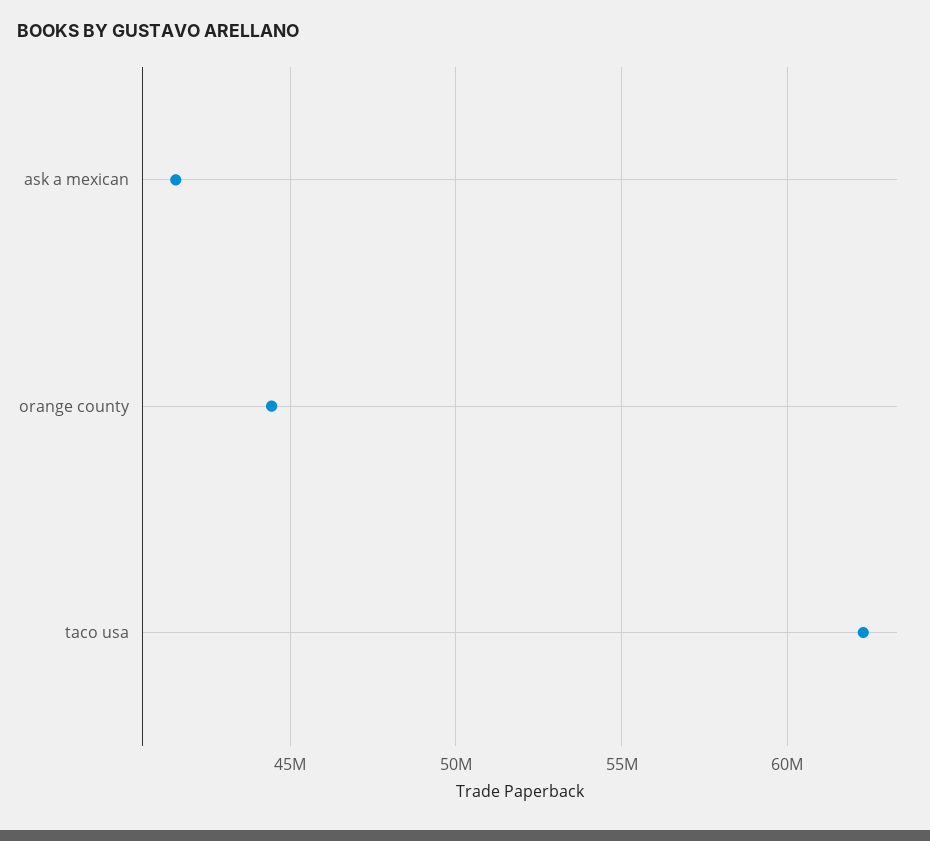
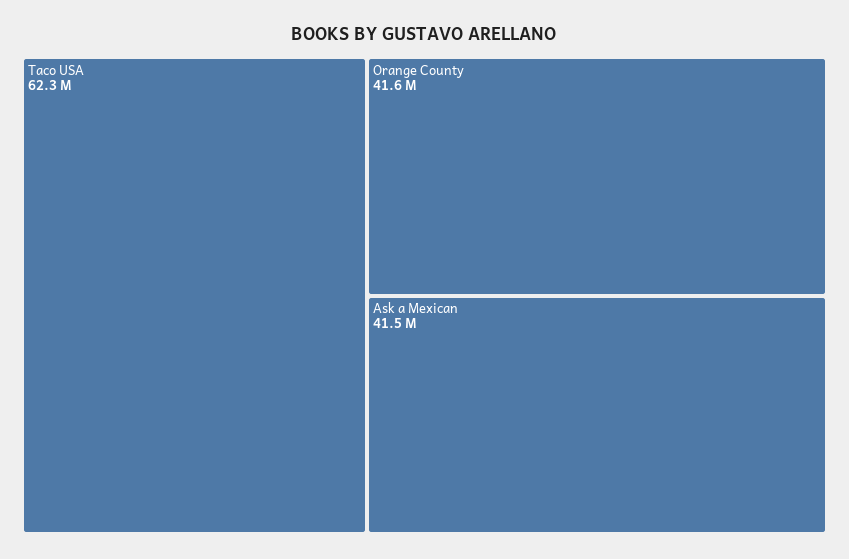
orange county: 44500000 -> 41600000

